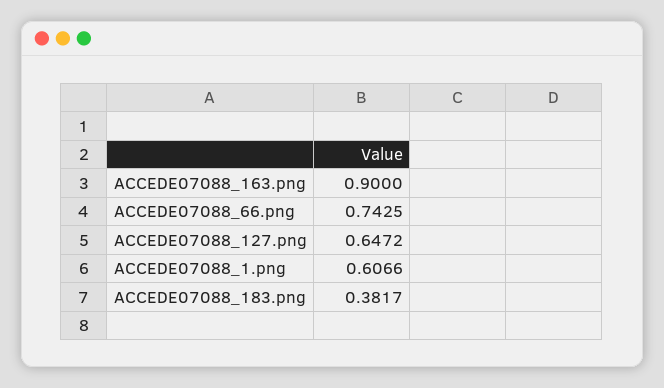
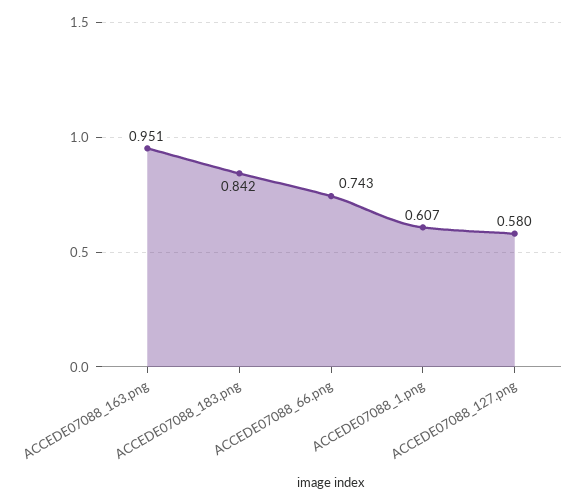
ACCEDE07088_163.png: 0.9 -> 0.951
ACCEDE07088_127.png: 0.6472 -> 0.58
ACCEDE07088_183.png: 0.3817 -> 0.842

